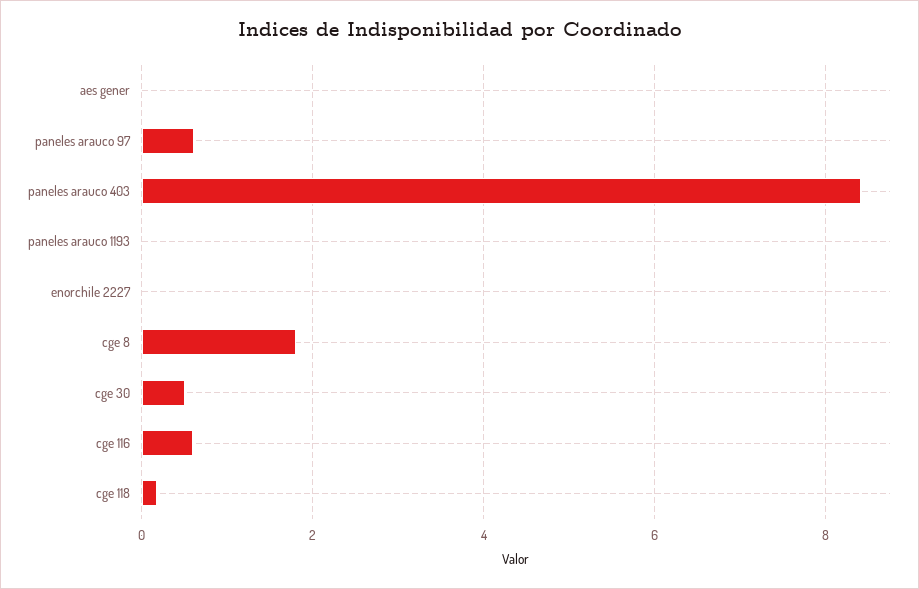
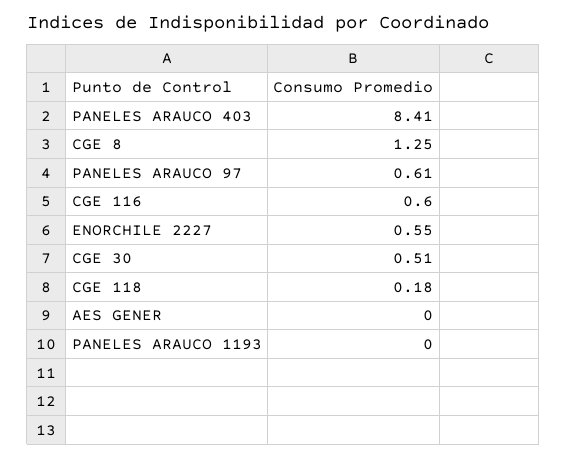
enorchile 2227: 0 -> 0.55
cge 8: 1.8 -> 1.25

